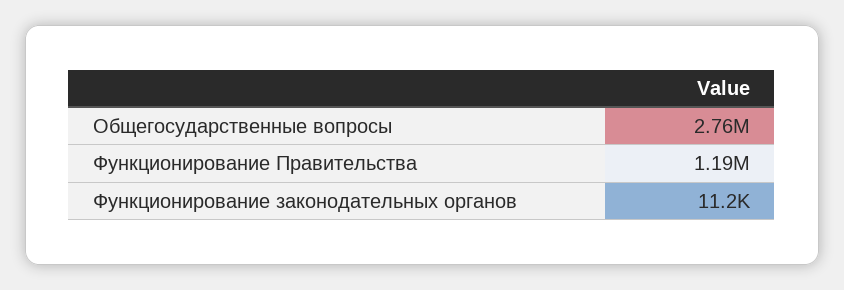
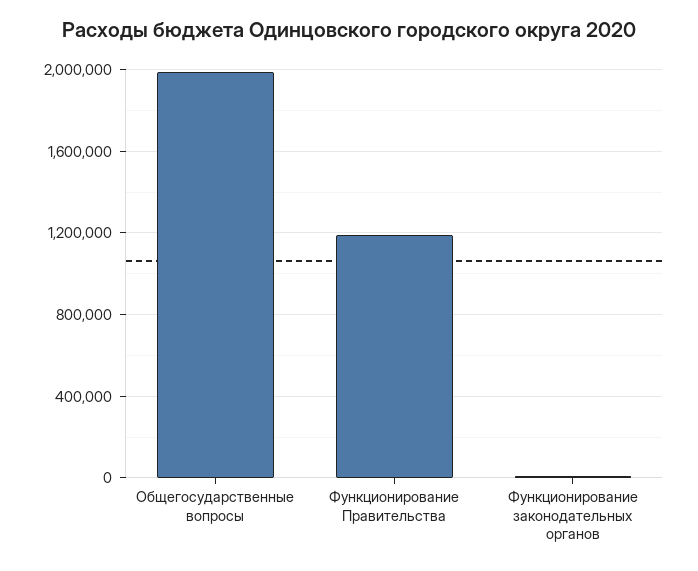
Общегосударственные вопросы: 2760000 -> 2000000

